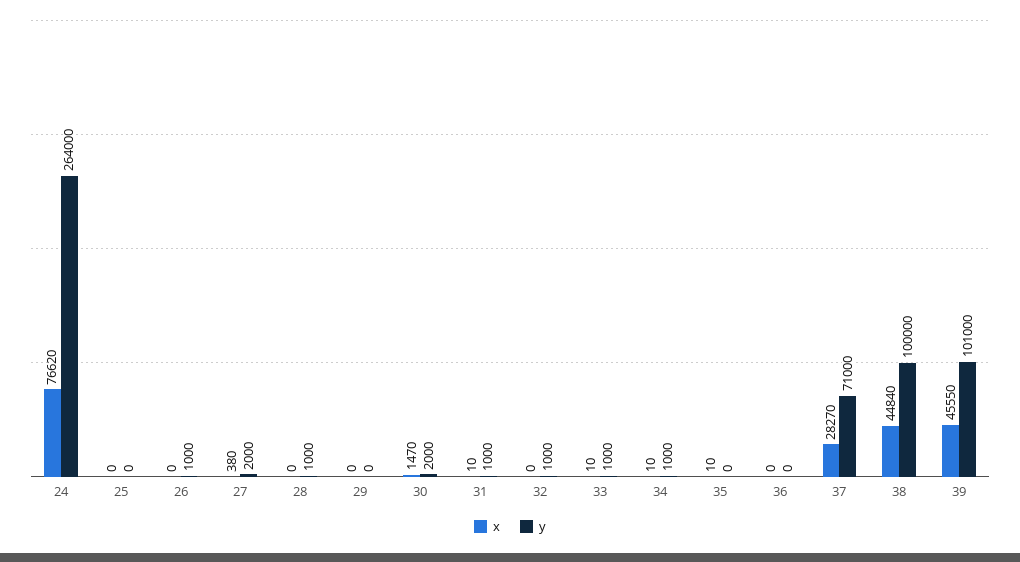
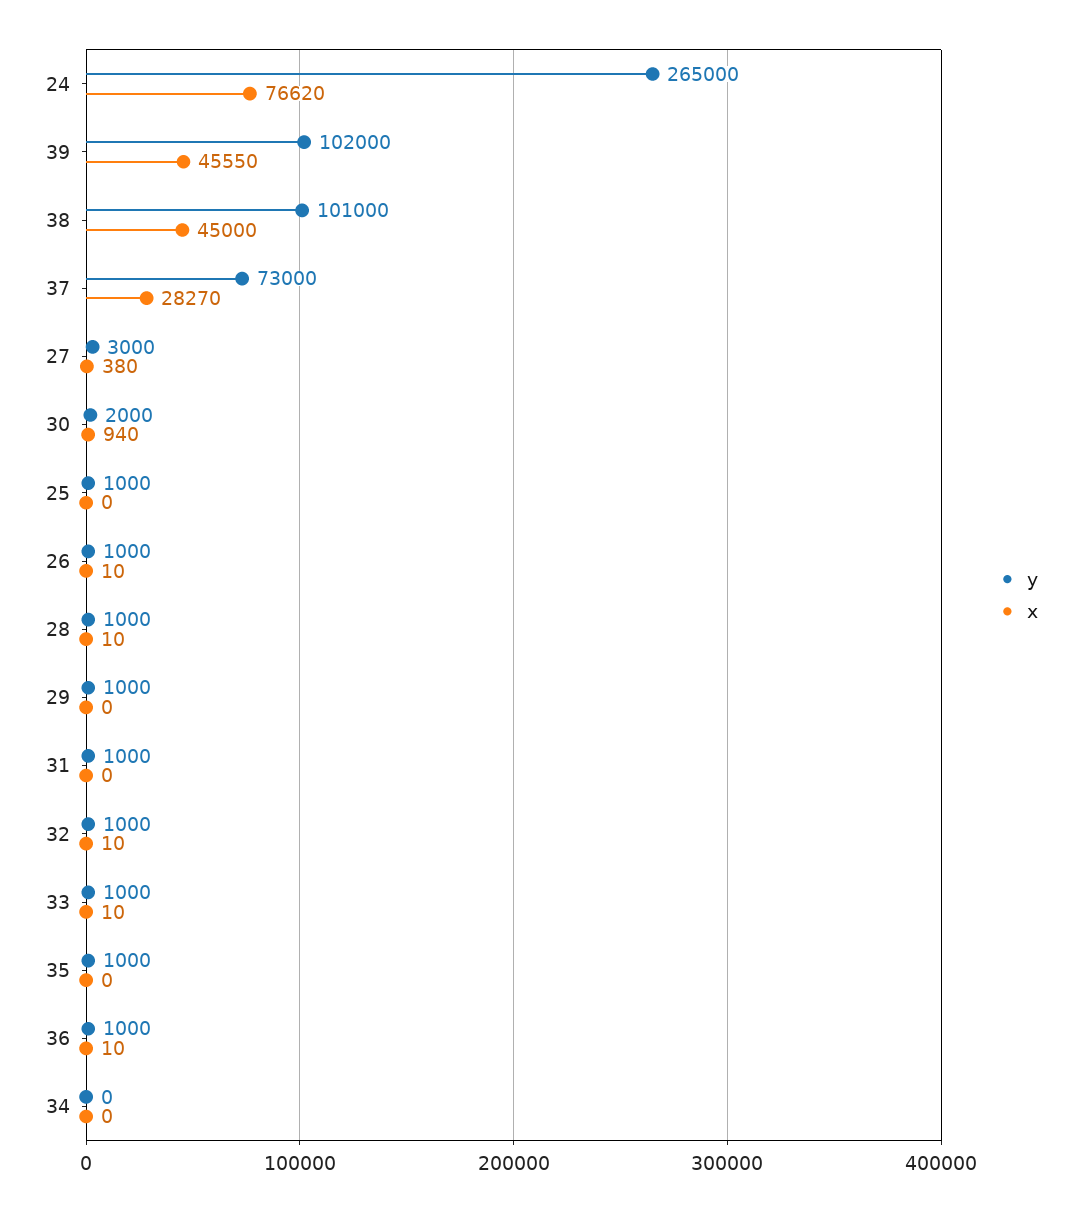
y, 24: 264000 -> 265000
y, 25: 0 -> 1000
x, 26: 0 -> 10
y, 27: 2000 -> 3000
x, 28: 0 -> 10
y, 29: 0 -> 1000
x, 30: 1470 -> 940
x, 31: 10 -> 0
x, 32: 0 -> 10
x, 34: 10 -> 0
y, 34: 1000 -> 0
x, 35: 10 -> 0
y, 35: 0 -> 1000
x, 36: 0 -> 10
y, 36: 0 -> 1000
y, 37: 71000 -> 73000
x, 38: 44840 -> 45000
y, 38: 100000 -> 101000
y, 39: 101000 -> 102000

